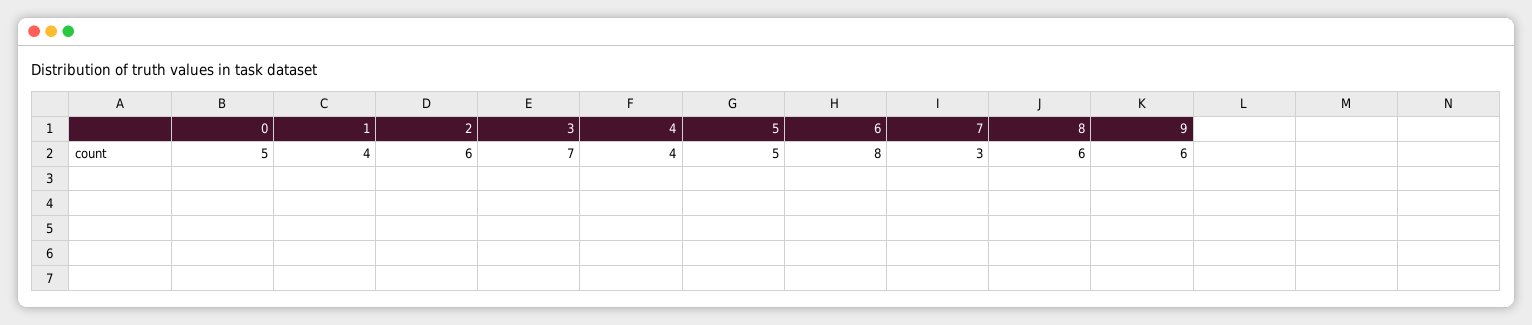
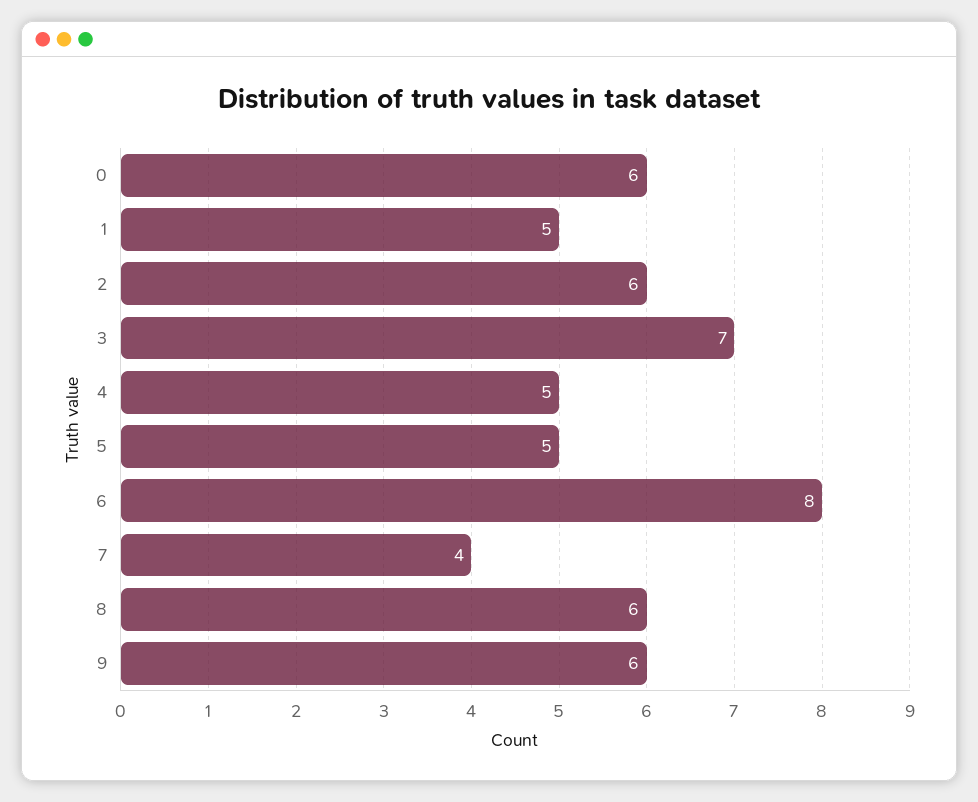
0: 5 -> 6
1: 4 -> 5
4: 4 -> 5
7: 3 -> 4

